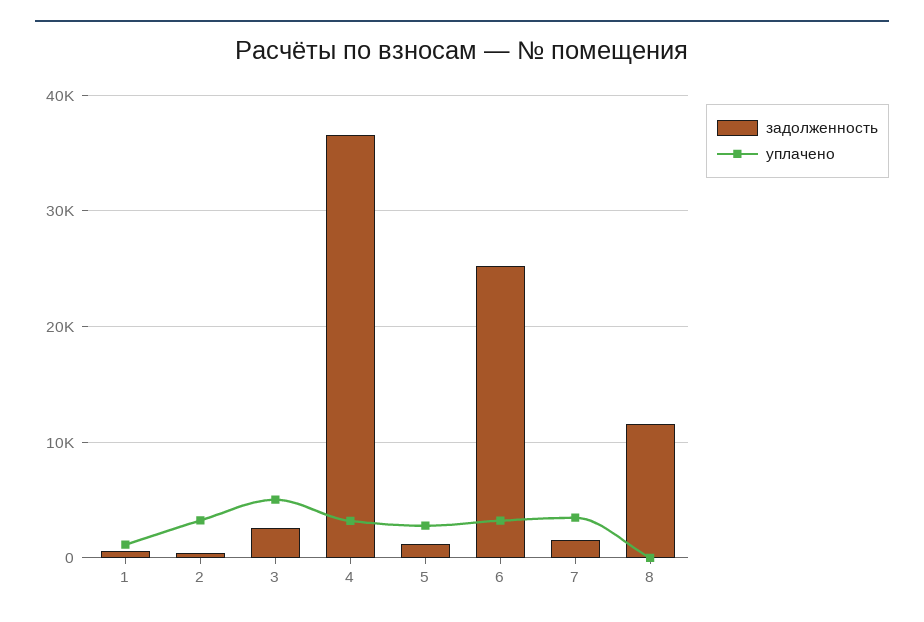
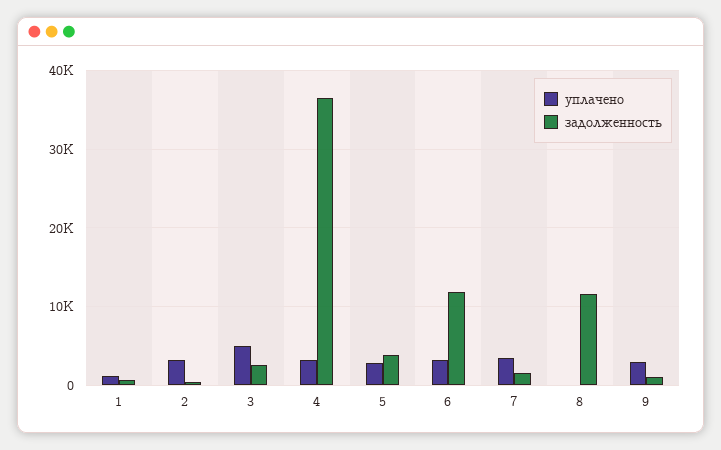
задолженность, 5: 1000 -> 4000
задолженность, 6: 25000 -> 12000
уплачено, 9: none -> 3000
задолженность, 9: none -> 1000

